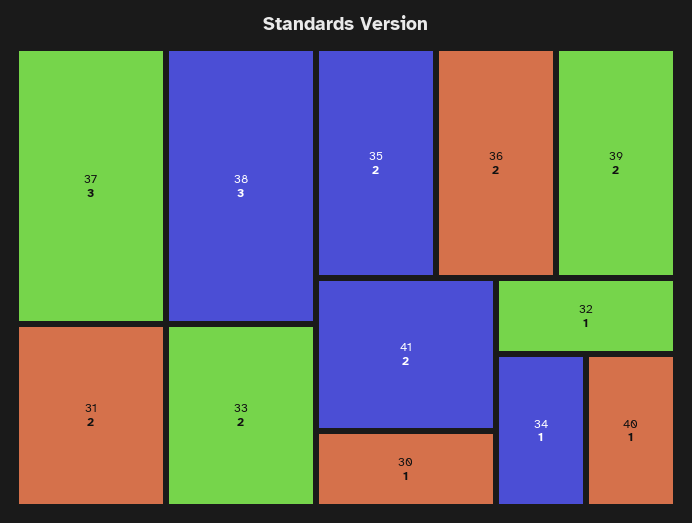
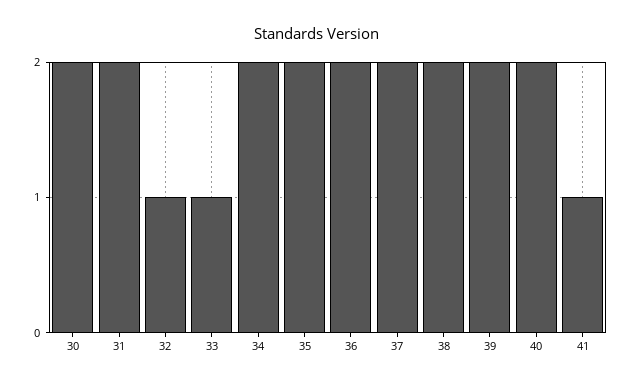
37: 3 -> 2
38: 3 -> 2
33: 2 -> 1
41: 2 -> 1
30: 1 -> 2
34: 1 -> 2
40: 1 -> 2

